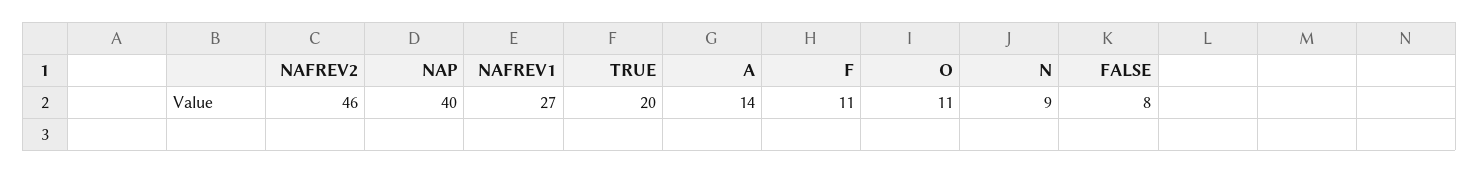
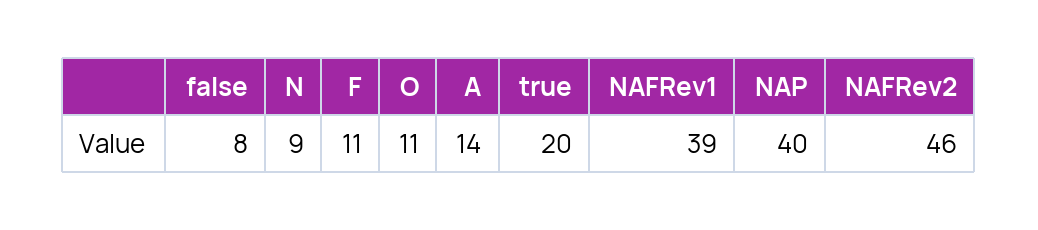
NAFREV1: 27 -> 39

